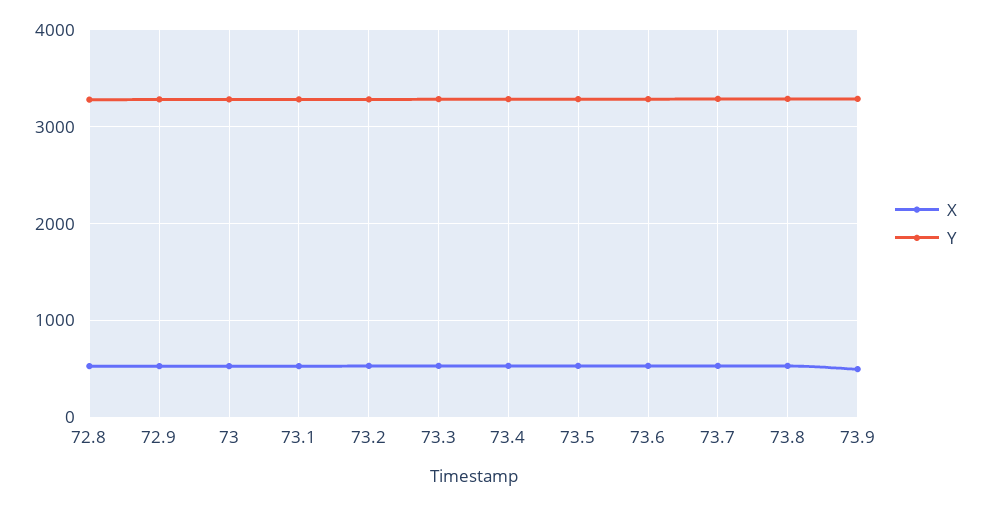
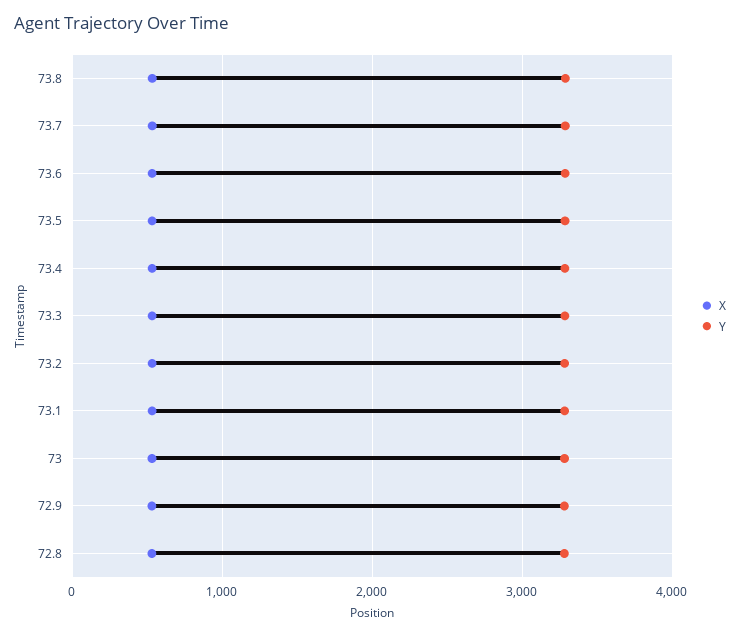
X, 73.9: 500 -> none
Y, 73.9: 3300 -> none

